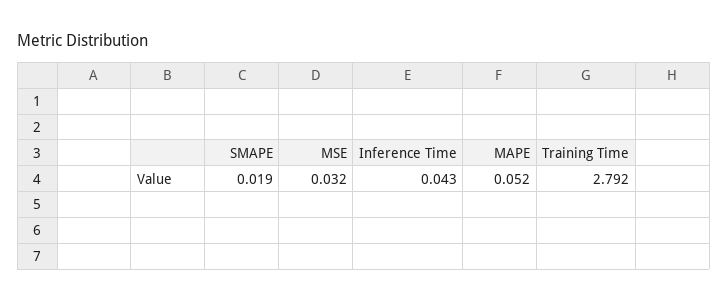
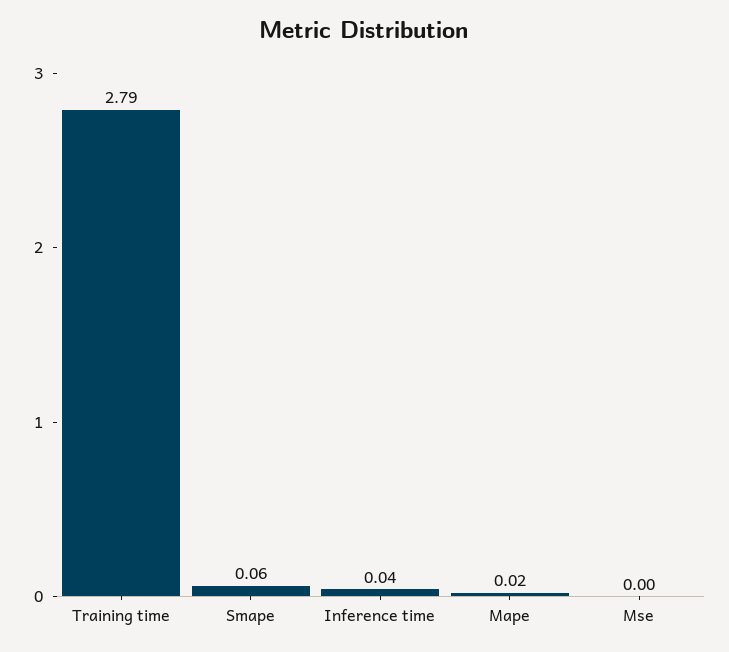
SMAPE: 0.019 -> 0.06
MSE: 0.032 -> 0
MAPE: 0.052 -> 0.02

